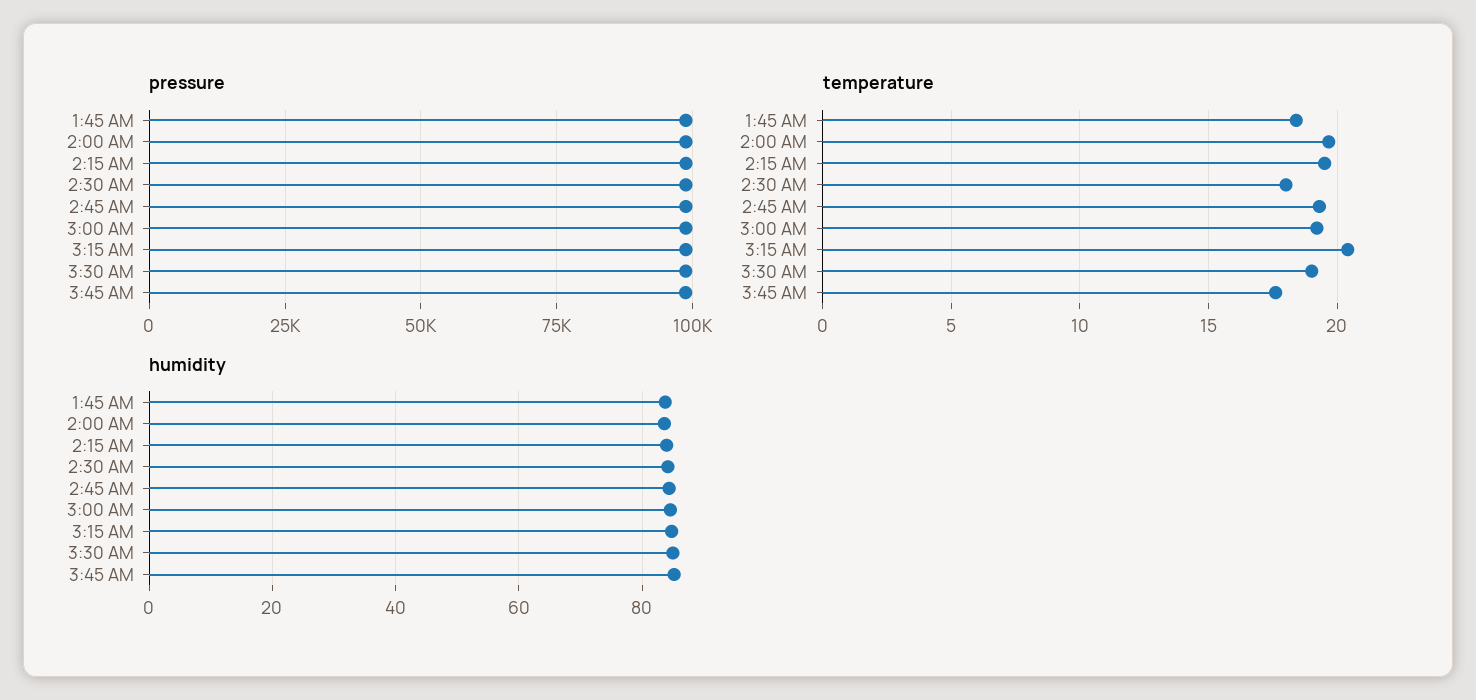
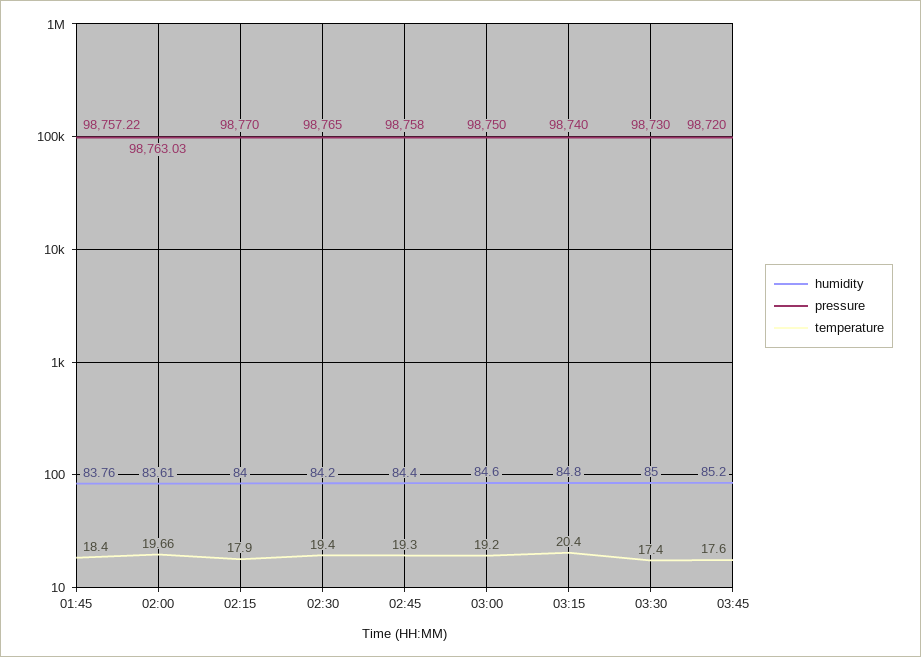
temperature, 2:15 AM: 19.5 -> 17.9
temperature, 2:30 AM: 18 -> 19.4
temperature, 3:30 AM: 19 -> 17.4

